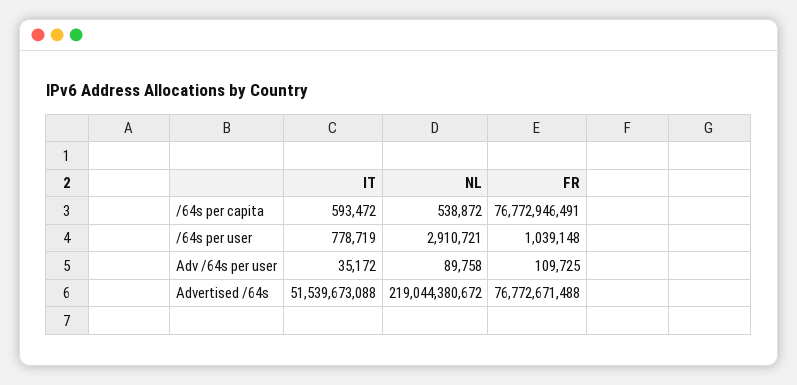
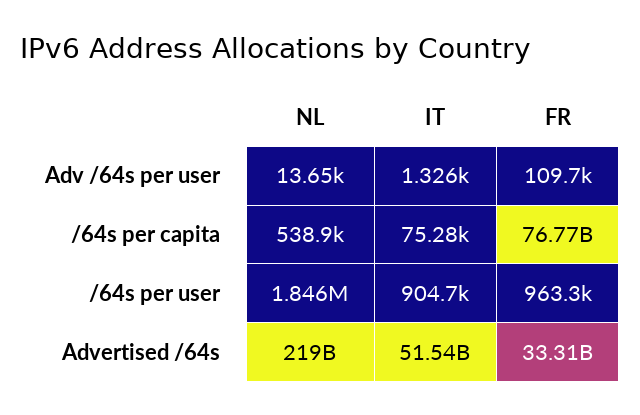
IT, /64s per capita: 593472 -> 75280
IT, /64s per user: 778719 -> 904700
NL, /64s per user: 2910721 -> 1846000
FR, /64s per user: 1039148 -> 963300
IT, Adv /64s per user: 35172 -> 1326
NL, Adv /64s per user: 89758 -> 13650
FR, Advertised /64s: 76772671488 -> 33310000000

